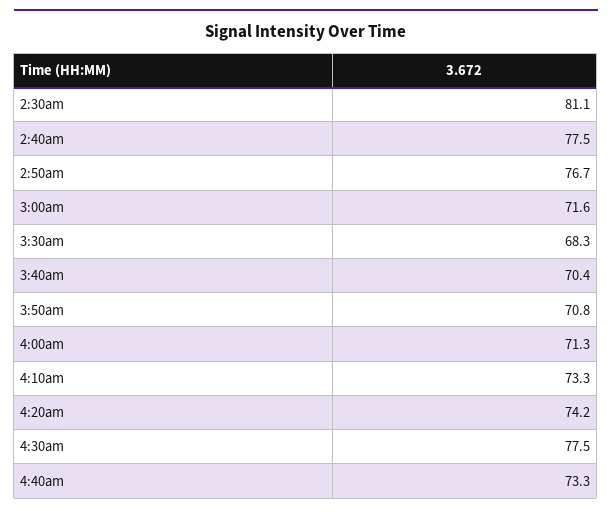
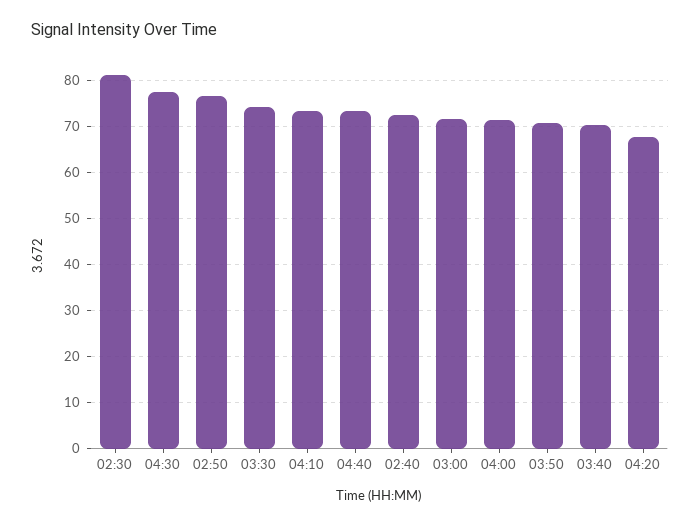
2:40am: 77.5 -> 72
3:30am: 68.3 -> 74
4:20am: 74.2 -> 68

